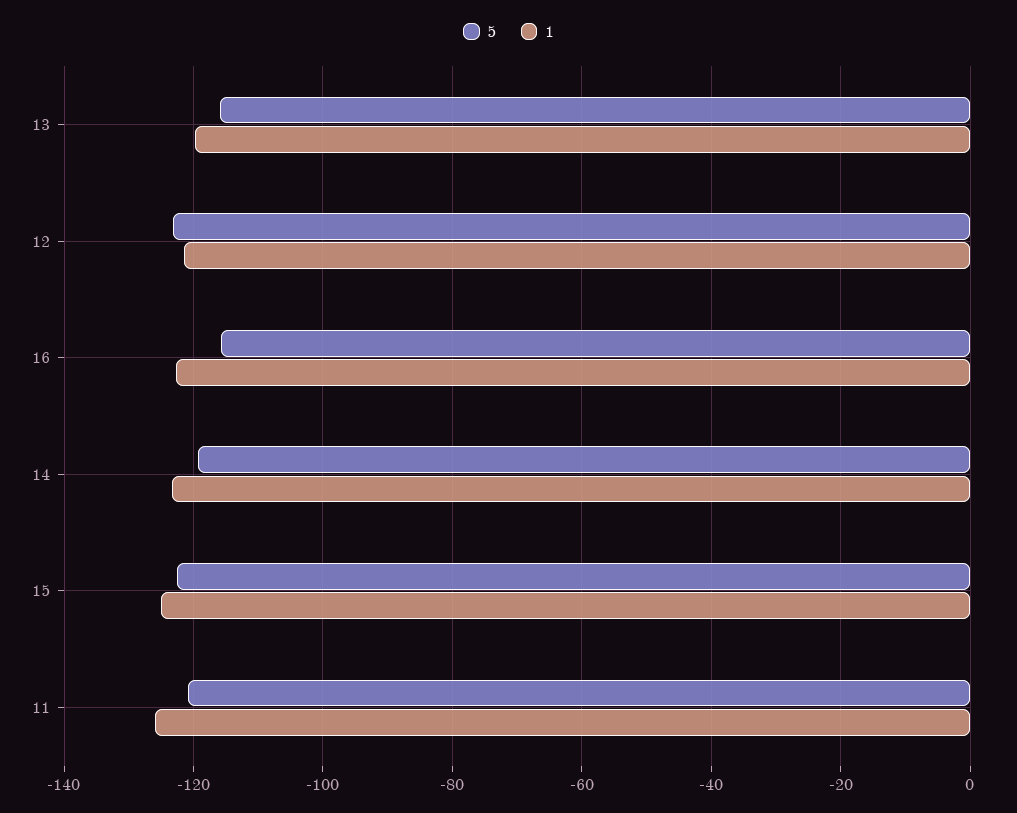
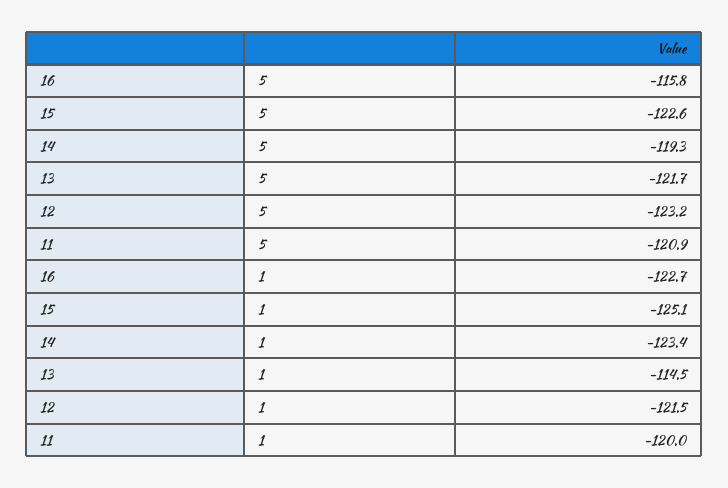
5, 13: -116 -> -121.7
1, 13: -120 -> -114.5
1, 11: -126 -> -120

